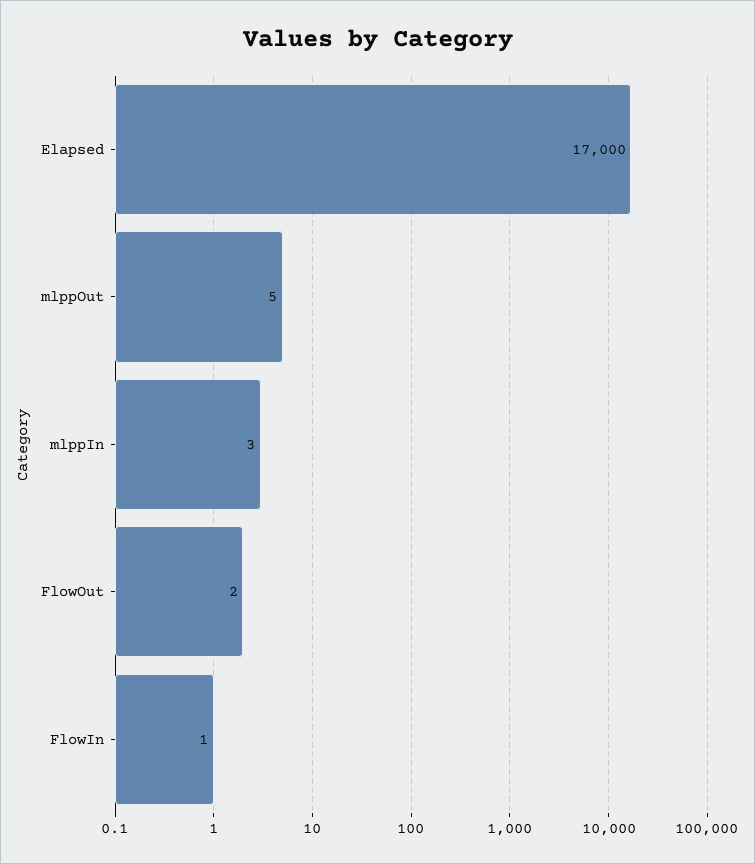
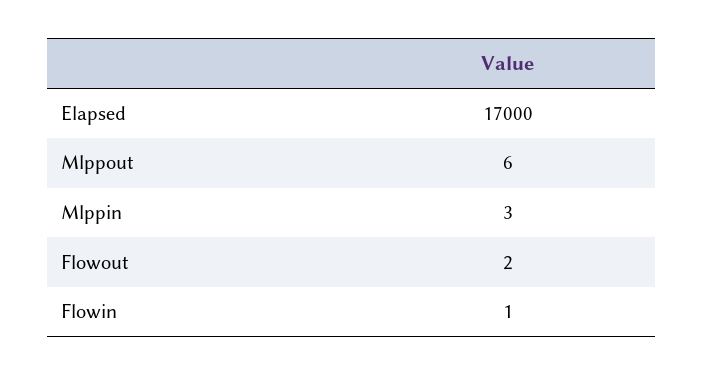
mlppOut: 5 -> 6

